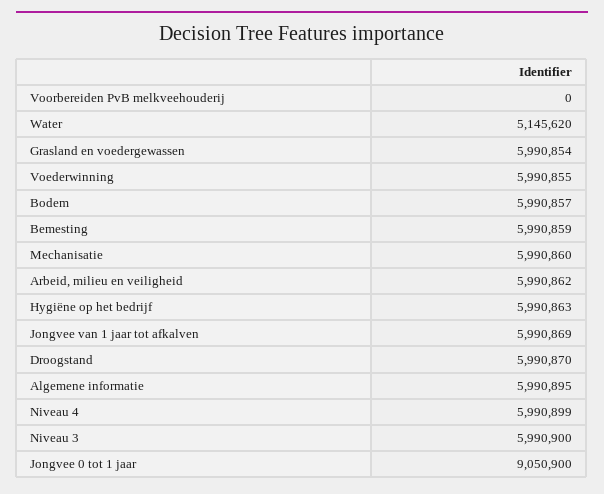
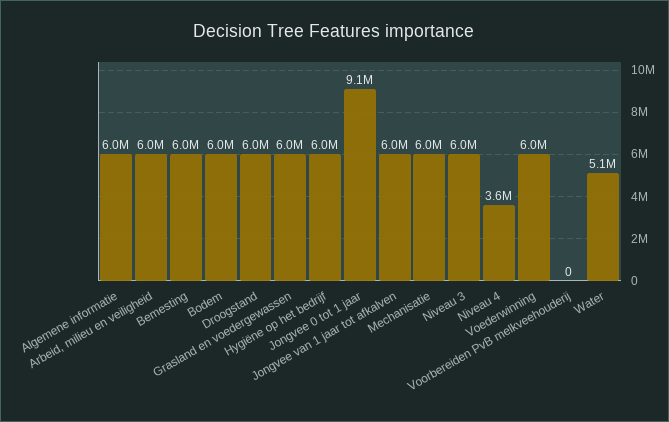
Niveau 4: 5990899 -> 3600000

